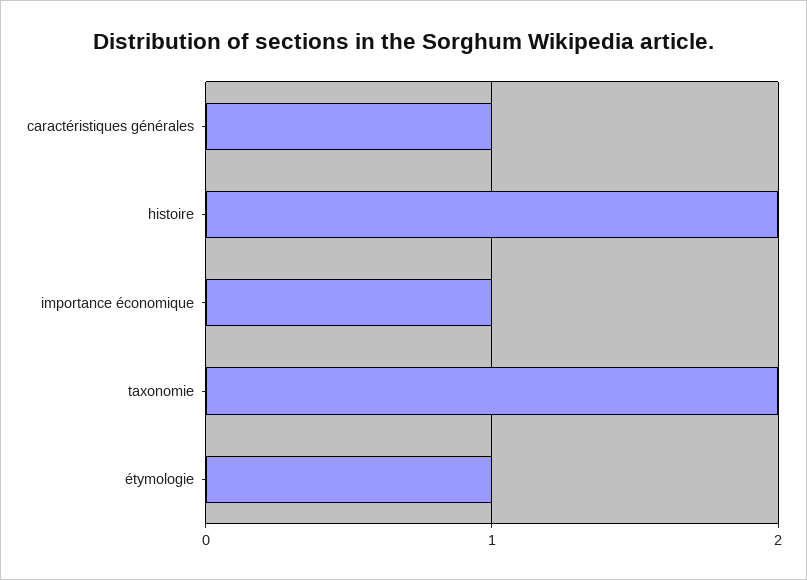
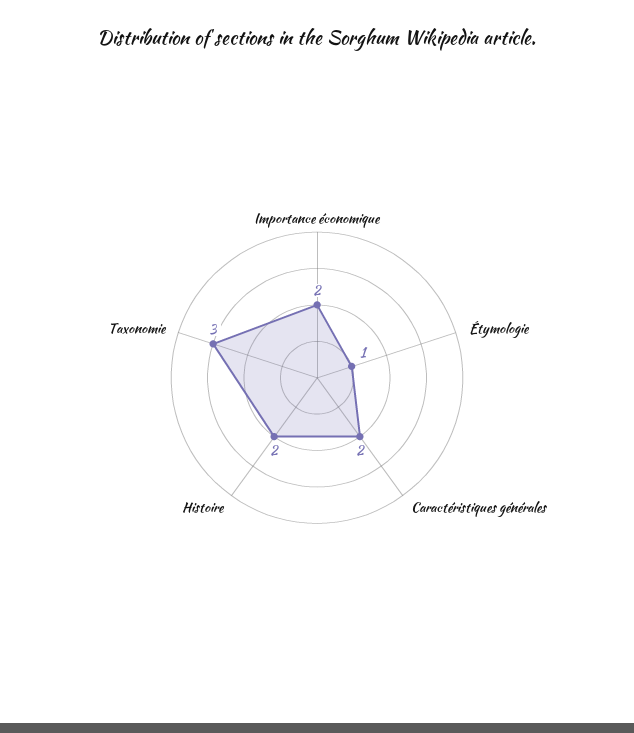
caractéristiques générales: 1 -> 2
importance économique: 1 -> 2
taxonomie: 2 -> 3

